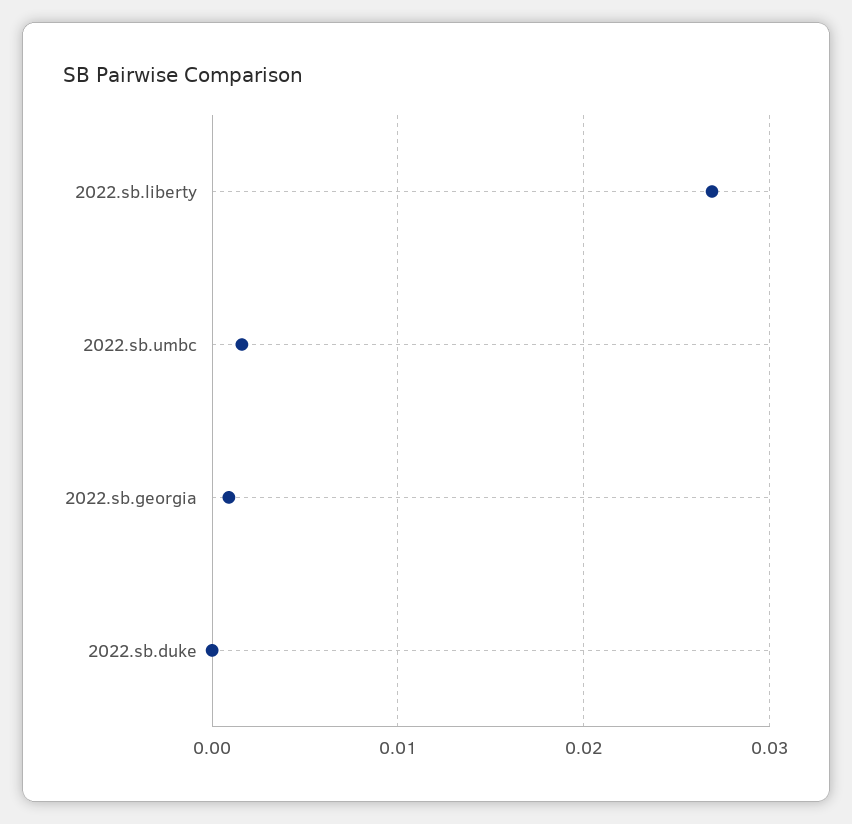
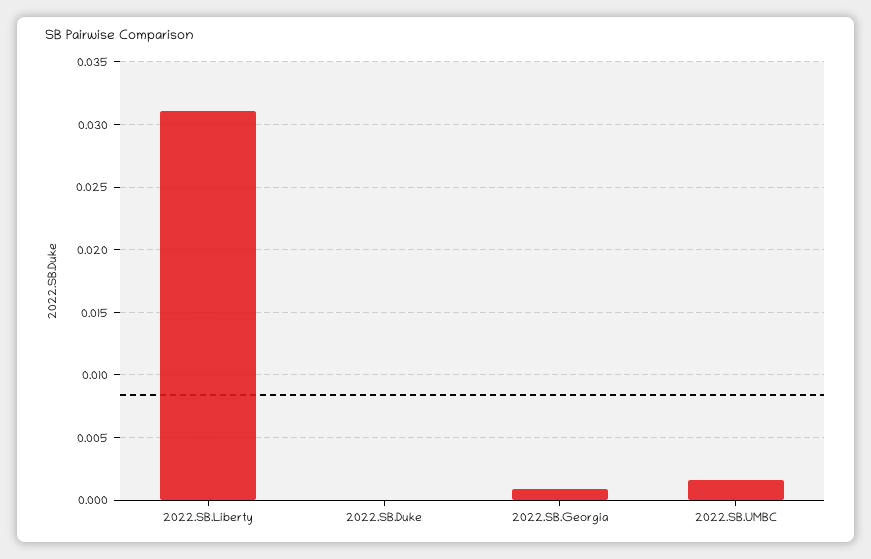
2022.sb.liberty: 0.027 -> 0.031

